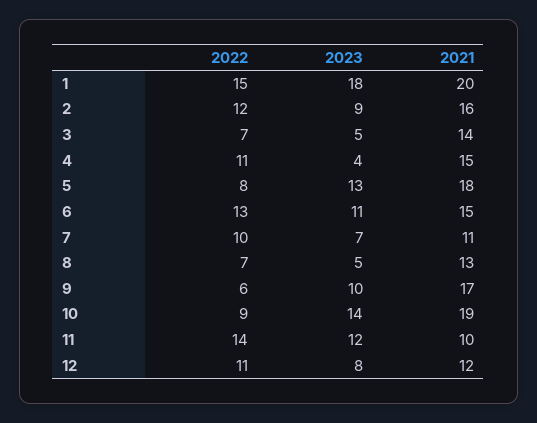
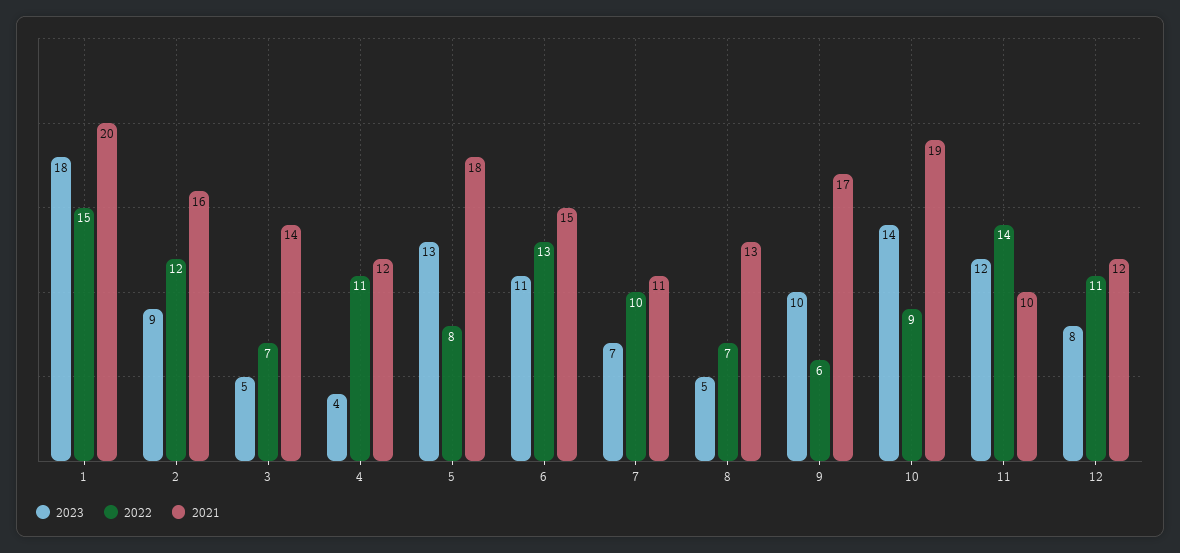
2021, 4: 15 -> 12

